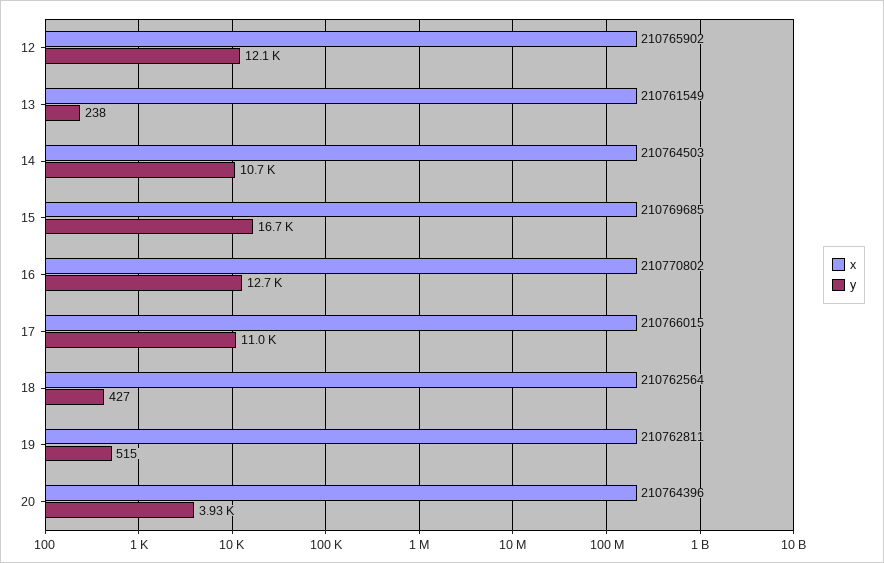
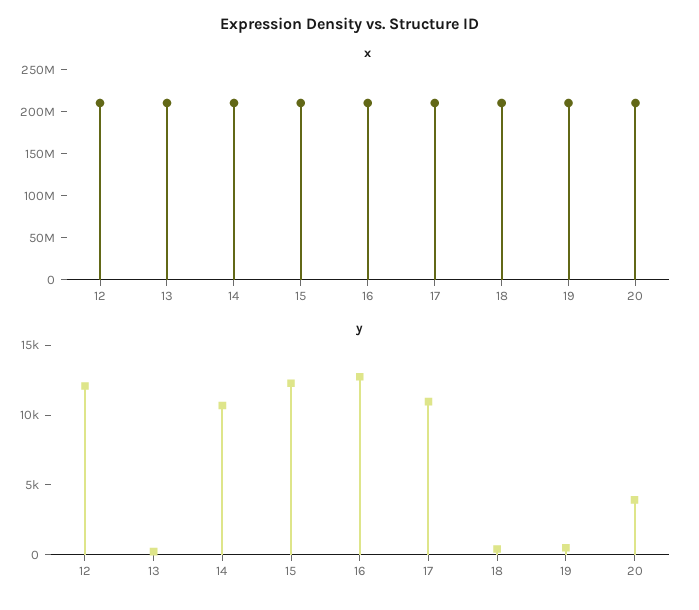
y, 15: 16700 -> 12000

